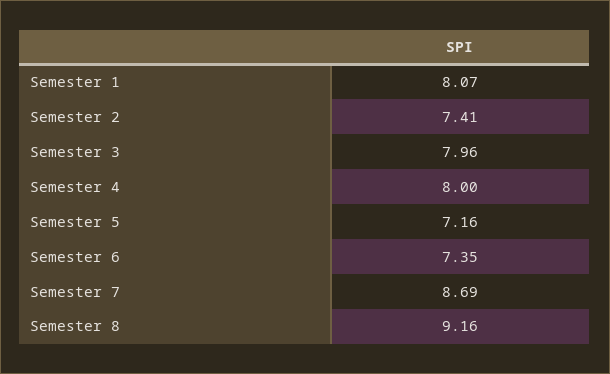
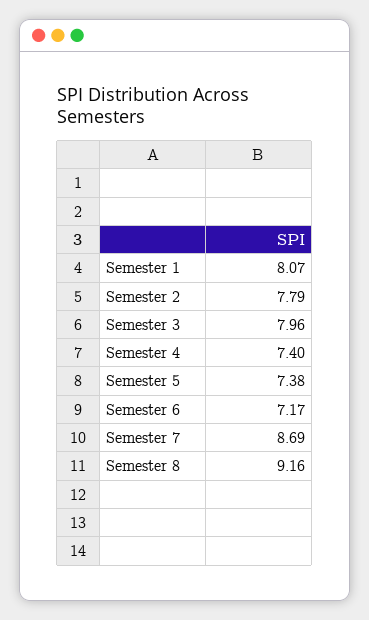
Semester 2: 7.41 -> 7.79
Semester 4: 8 -> 7.4
Semester 5: 7.16 -> 7.38
Semester 6: 7.35 -> 7.17

